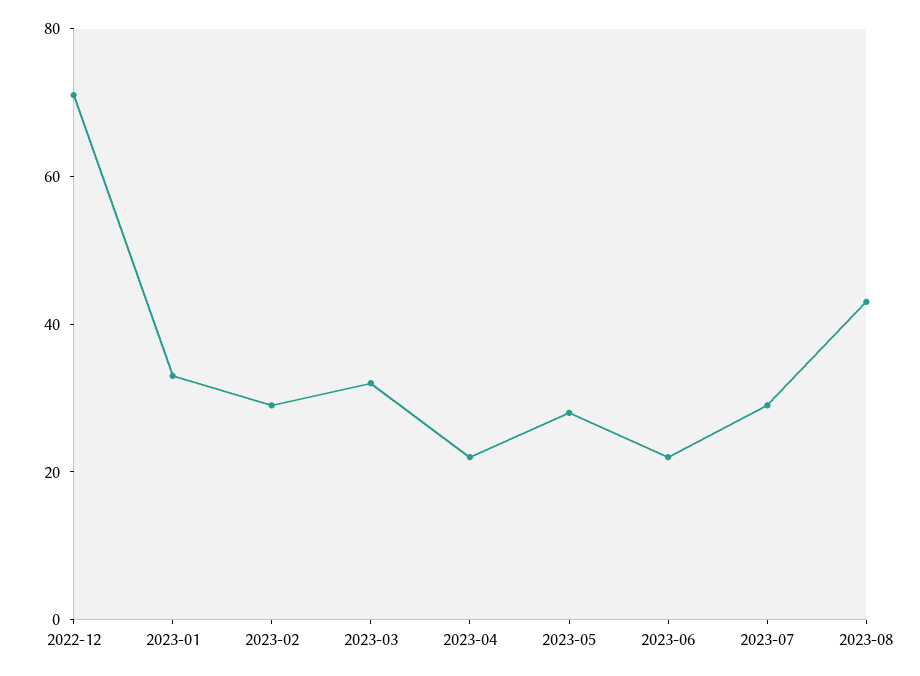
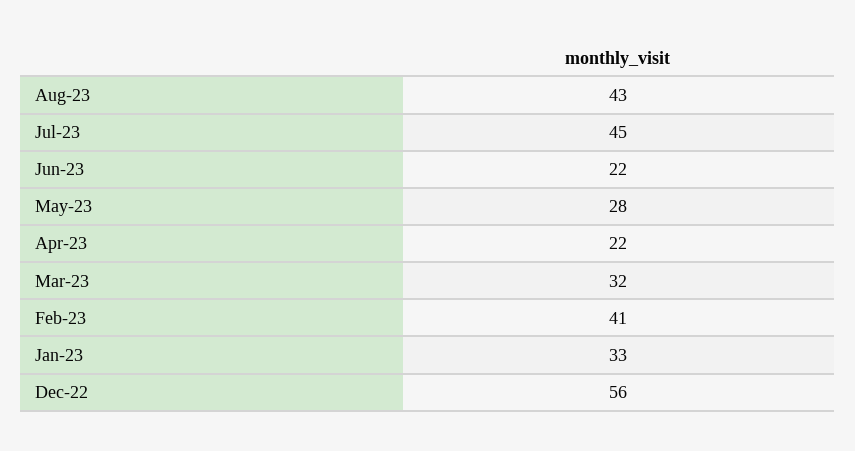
2022-12: 70 -> 56
2023-02: 30 -> 41
2023-07: 30 -> 45

